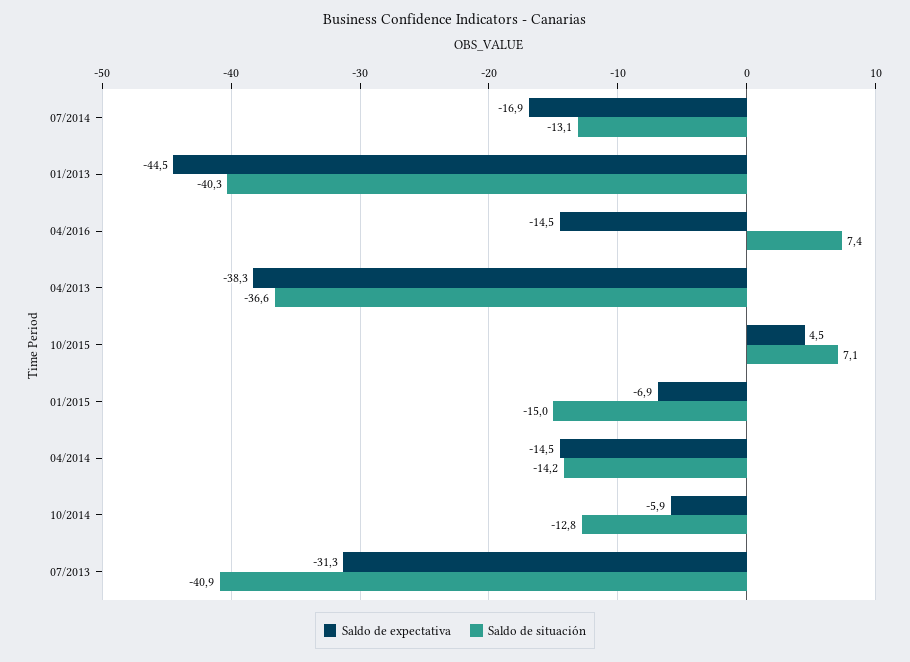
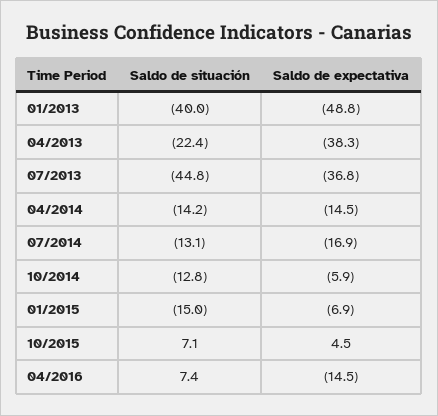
Saldo de expectativa, 01/2013: -44.5 -> -48.8
Saldo de situación, 01/2013: -40.3 -> -40
Saldo de situación, 04/2013: -36.6 -> -22.4
Saldo de expectativa, 07/2013: -31.3 -> -36.8
Saldo de situación, 07/2013: -40.9 -> -44.8

